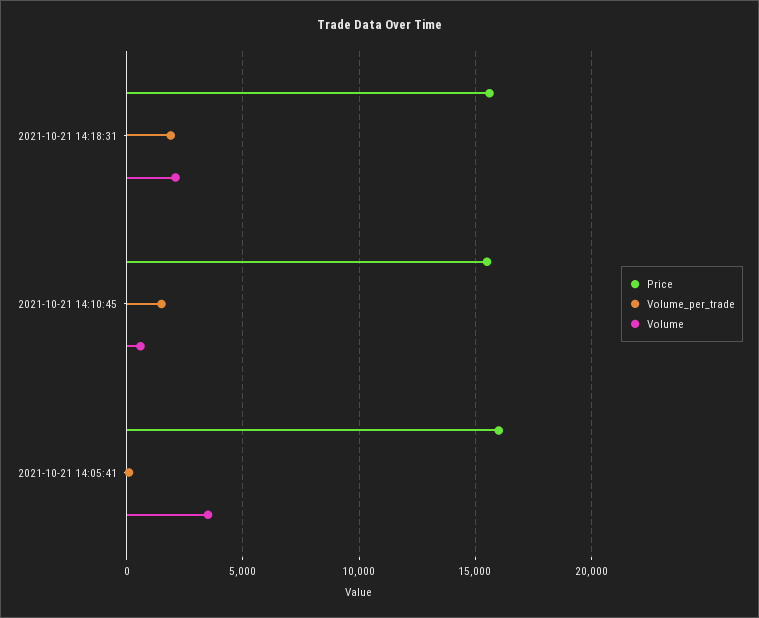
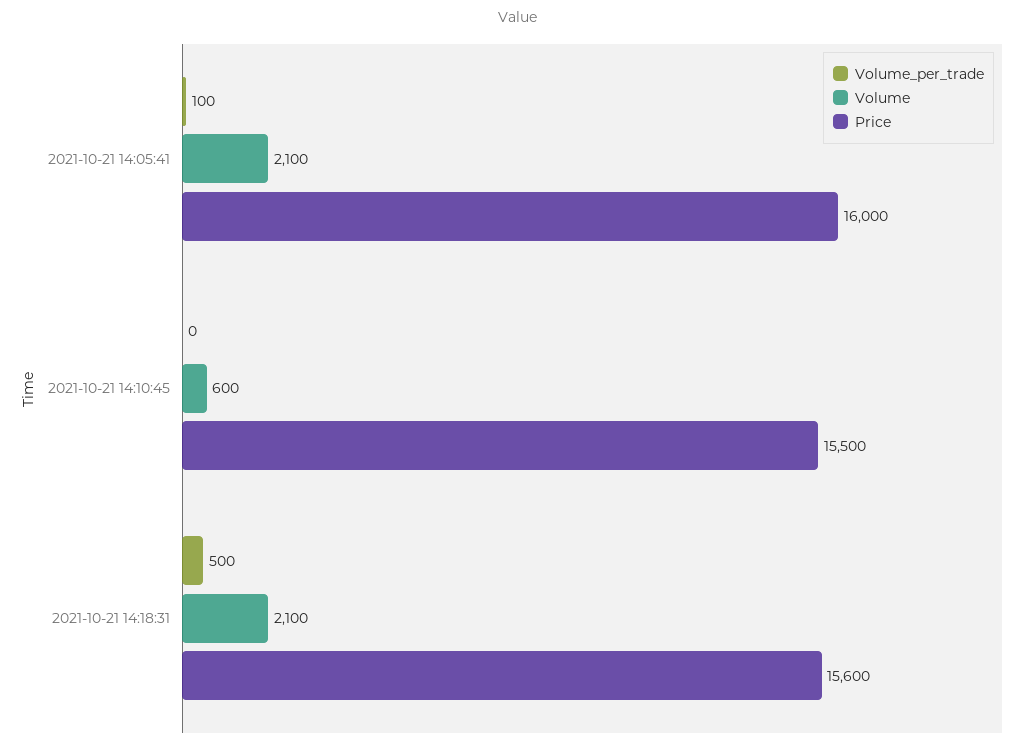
Volume_per_trade, 2021-10-21 14:18:31: 2000 -> 500
Volume_per_trade, 2021-10-21 14:10:45: 1500 -> 0
Volume, 2021-10-21 14:05:41: 3500 -> 2100

